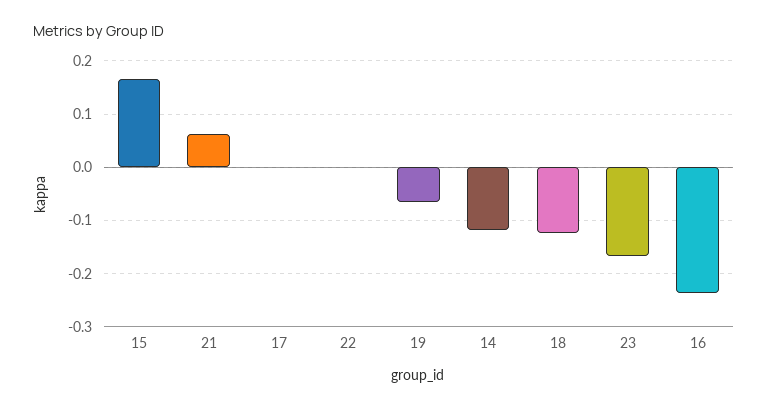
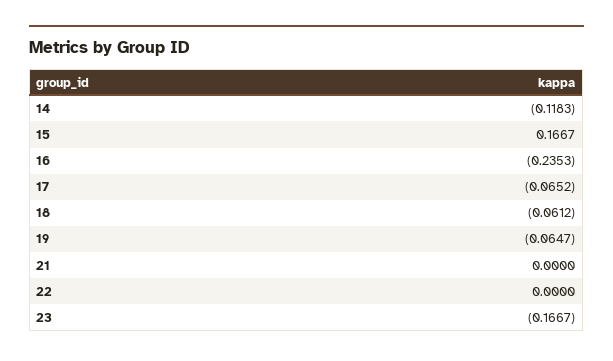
21: 0.06 -> 0
17: 0 -> -0.0652
18: -0.12 -> -0.0612

